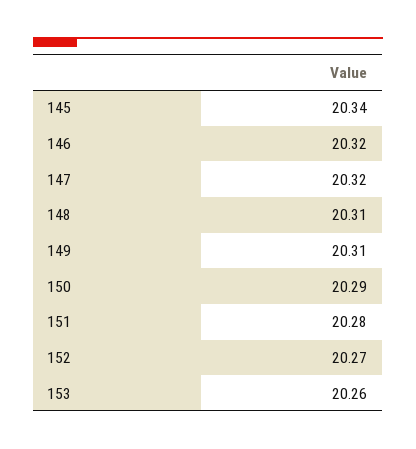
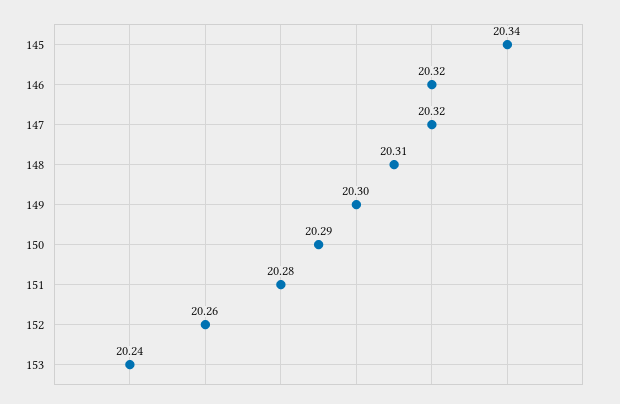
149: 20.31 -> 20.3
152: 20.27 -> 20.26
153: 20.26 -> 20.24

